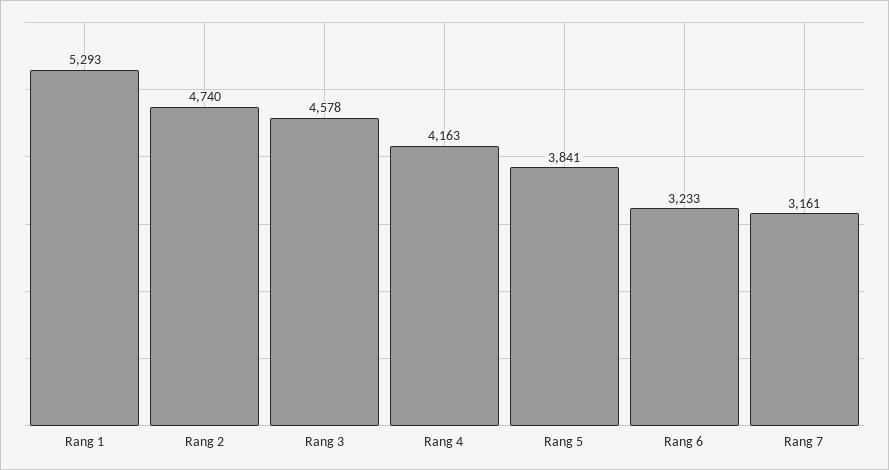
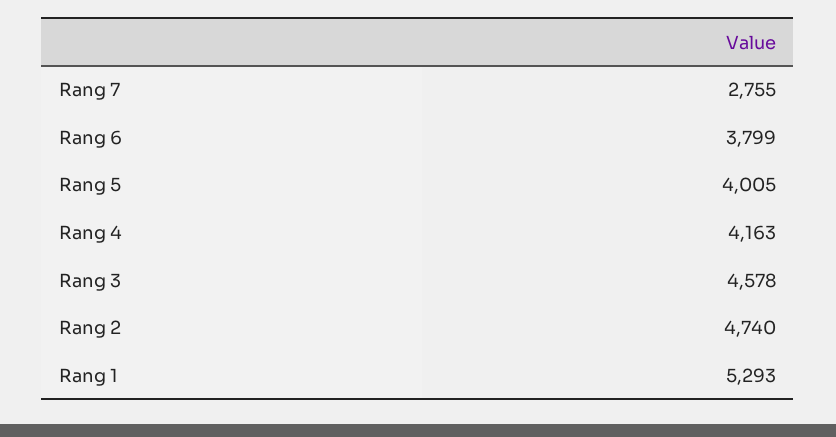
Rang 5: 3841 -> 4005
Rang 6: 3233 -> 3799
Rang 7: 3161 -> 2755

